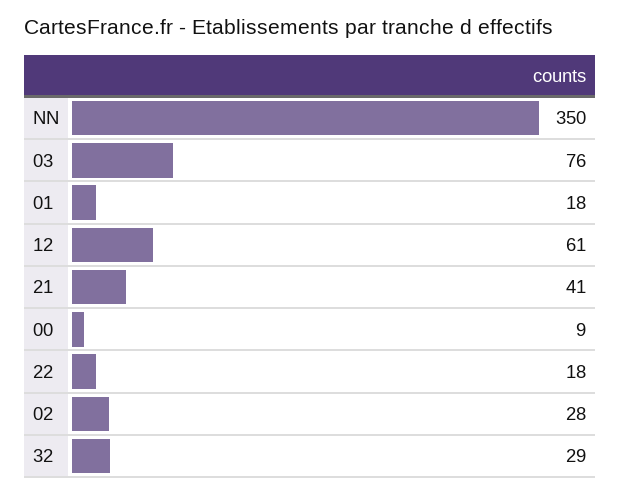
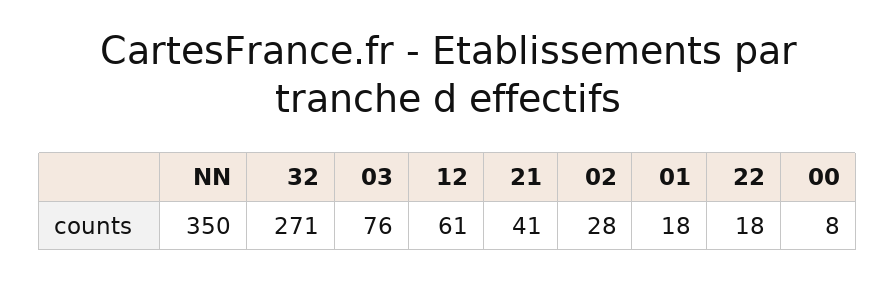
00: 9 -> 8
32: 29 -> 271

